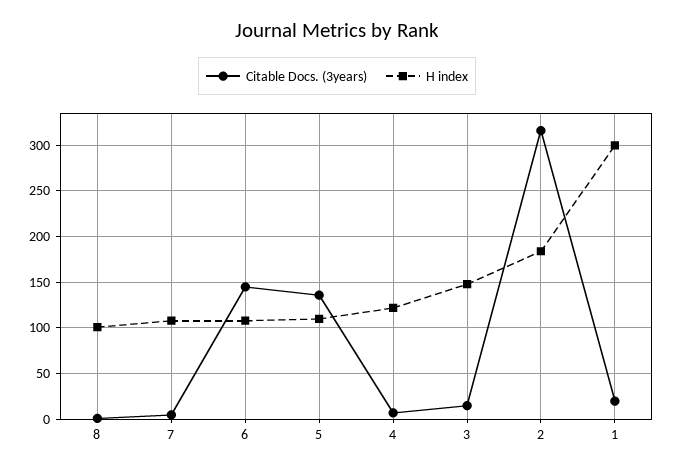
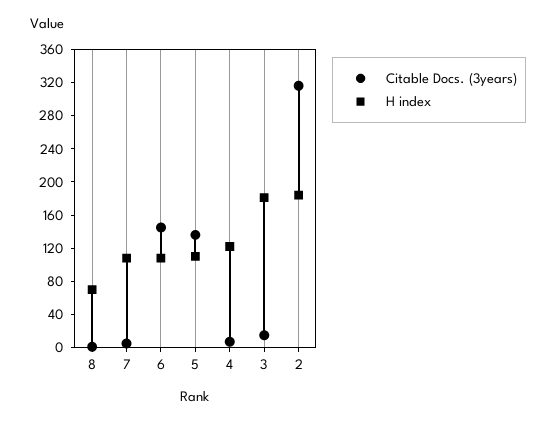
H index, 8: 100 -> 70
H index, 3: 150 -> 180
Citable Docs. (3years), 1: 20 -> none
H index, 1: 300 -> none

